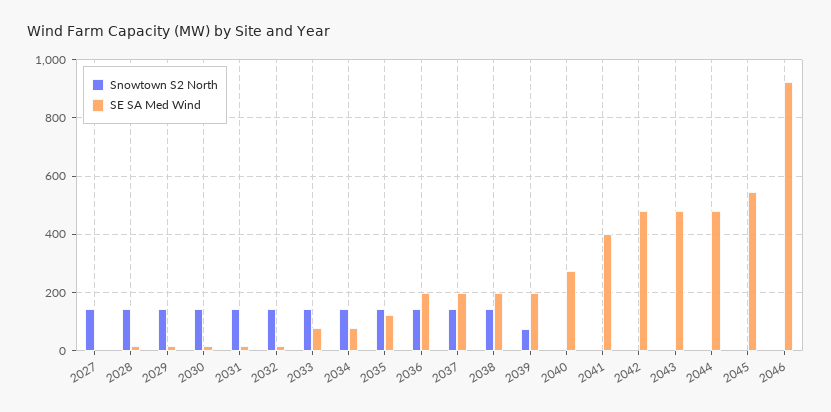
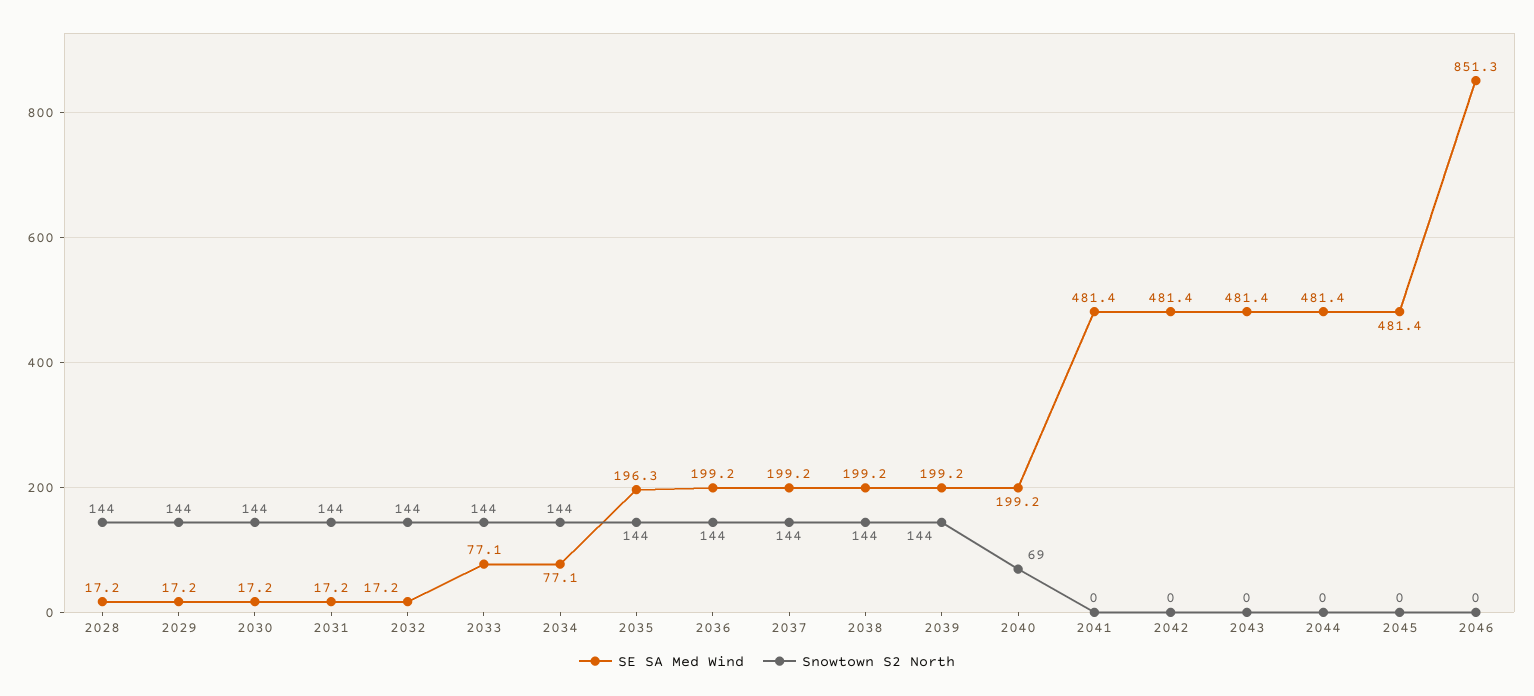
Snowtown S2 North, 2027: 150 -> none
SE SA Med Wind, 2027: 0 -> none
SE SA Med Wind, 2035: 125 -> 196.3
Snowtown S2 North, 2039: 75 -> 144
Snowtown S2 North, 2040: 0 -> 69
SE SA Med Wind, 2040: 275 -> 199.2
SE SA Med Wind, 2041: 400 -> 481.4
SE SA Med Wind, 2045: 550 -> 481.4
SE SA Med Wind, 2046: 925 -> 851.3

